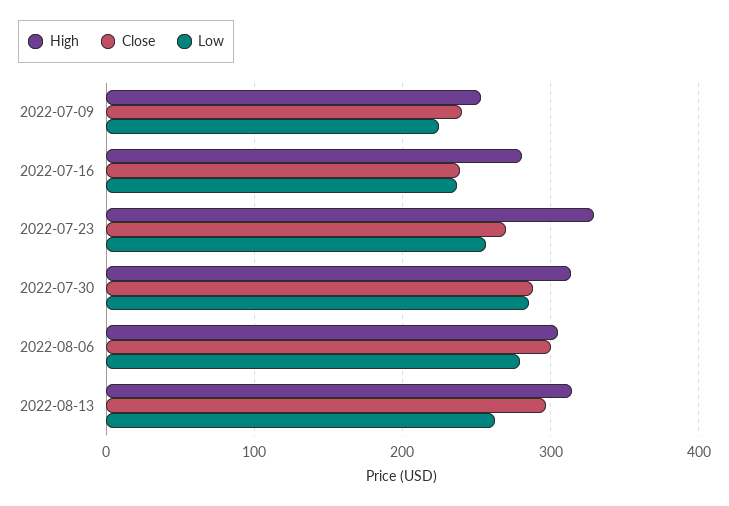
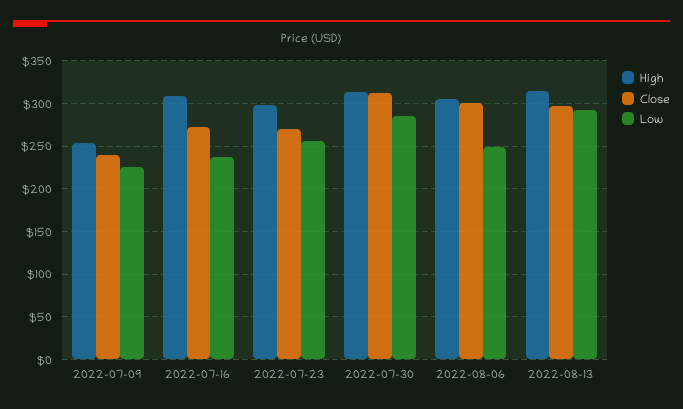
High, 2022-07-16: 280 -> 310
Close, 2022-07-16: 240 -> 270
High, 2022-07-23: 330 -> 300
Close, 2022-07-30: 290 -> 310
Low, 2022-08-06: 280 -> 250
Low, 2022-08-13: 260 -> 290

